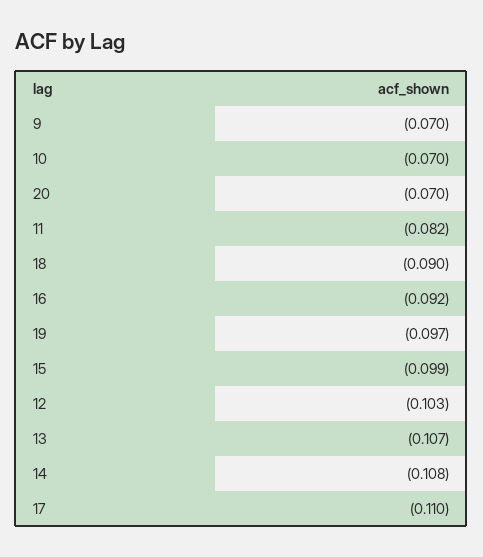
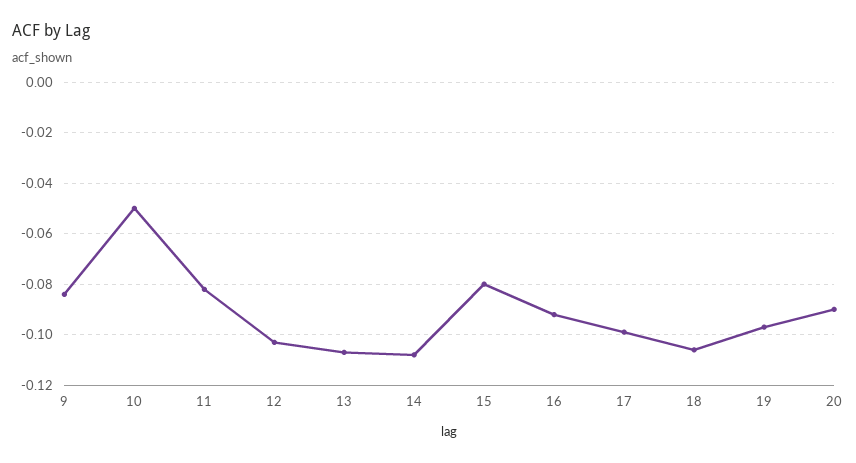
9: -0.07 -> -0.085
10: -0.07 -> -0.05
20: -0.07 -> -0.09
18: -0.09 -> -0.105
15: -0.099 -> -0.08
17: -0.11 -> -0.1

